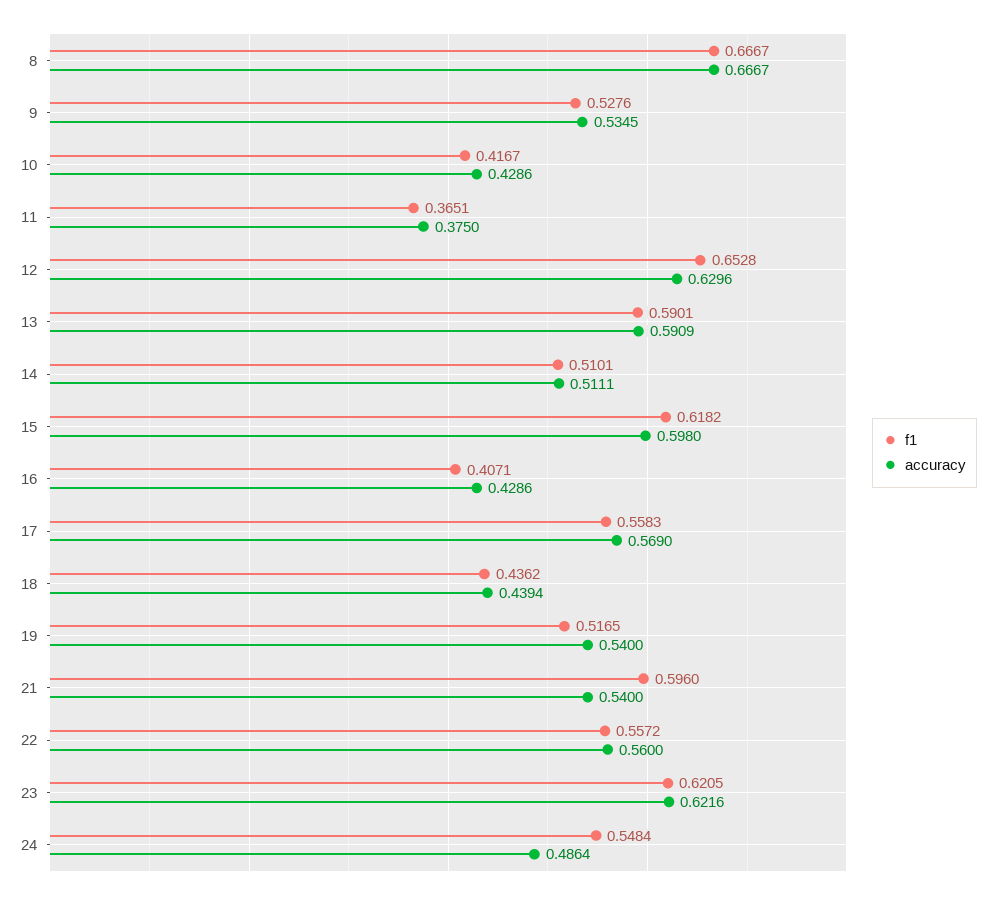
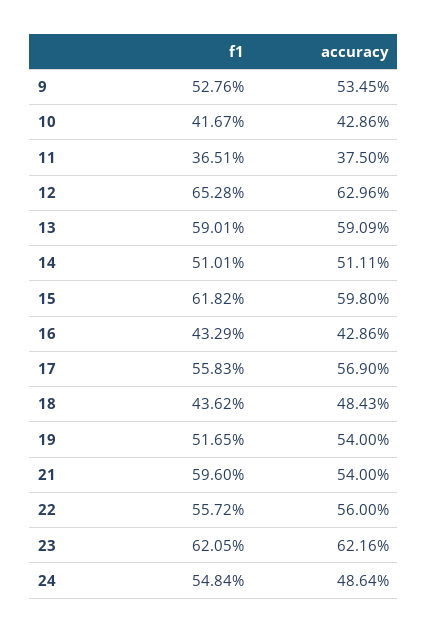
f1, 8: 0.6667 -> none
accuracy, 8: 0.6667 -> none
f1, 16: 0.4071 -> 0.4329
accuracy, 18: 0.4394 -> 0.4843

